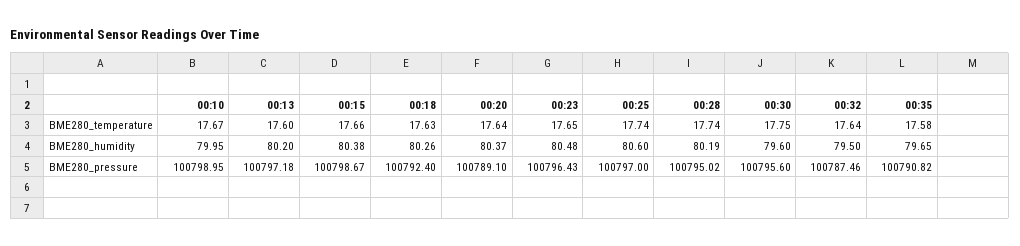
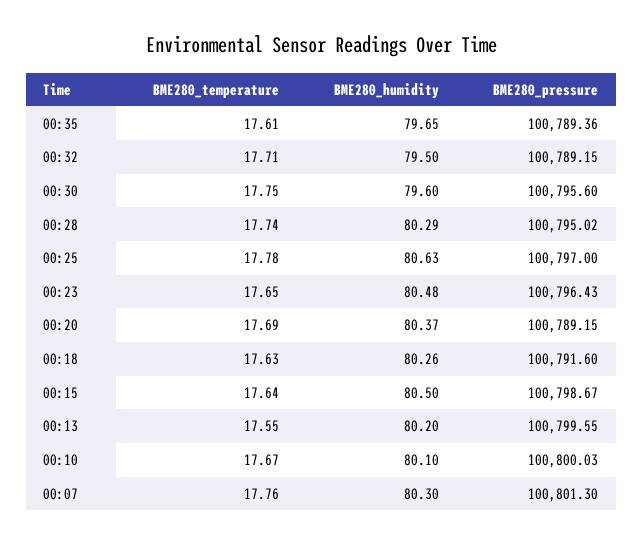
00:13, BME280_temperature: 17.6 -> 17.55
00:15, BME280_temperature: 17.66 -> 17.64
00:20, BME280_temperature: 17.64 -> 17.69
00:25, BME280_temperature: 17.74 -> 17.78
00:32, BME280_temperature: 17.64 -> 17.71
00:35, BME280_temperature: 17.58 -> 17.61
00:10, BME280_humidity: 79.95 -> 80.1
00:15, BME280_humidity: 80.38 -> 80.5
00:25, BME280_humidity: 80.6 -> 80.63
00:28, BME280_humidity: 80.19 -> 80.29
00:10, BME280_pressure: 100798.95 -> 100800.03
00:13, BME280_pressure: 100797.18 -> 100799.55
00:18, BME280_pressure: 100792.4 -> 100791.6
00:20, BME280_pressure: 100789.1 -> 100789.15
00:32, BME280_pressure: 100787.46 -> 100789.15
00:35, BME280_pressure: 100790.82 -> 100789.36
00:07, BME280_temperature: none -> 17.76
00:07, BME280_humidity: none -> 80.3
00:07, BME280_pressure: none -> 100801.3

